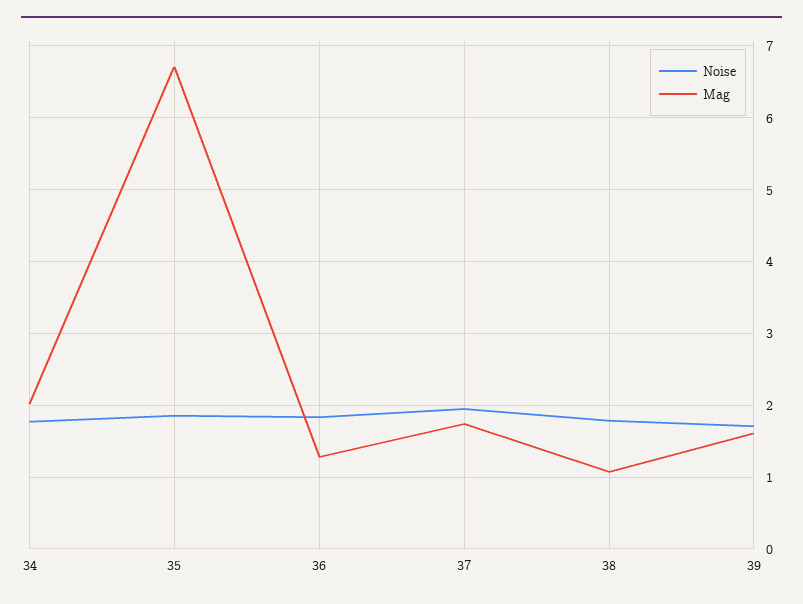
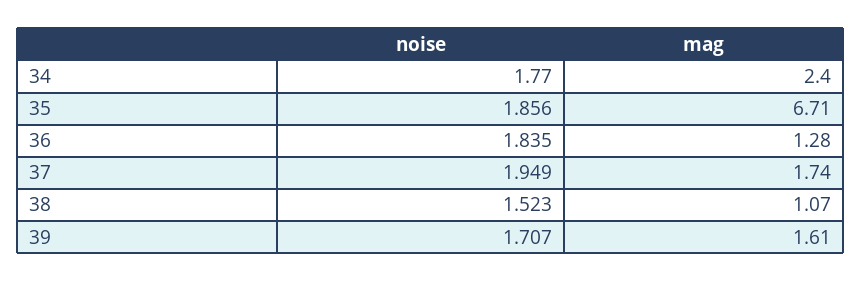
Mag, 34: 2 -> 2.4
Noise, 38: 1.8 -> 1.523

